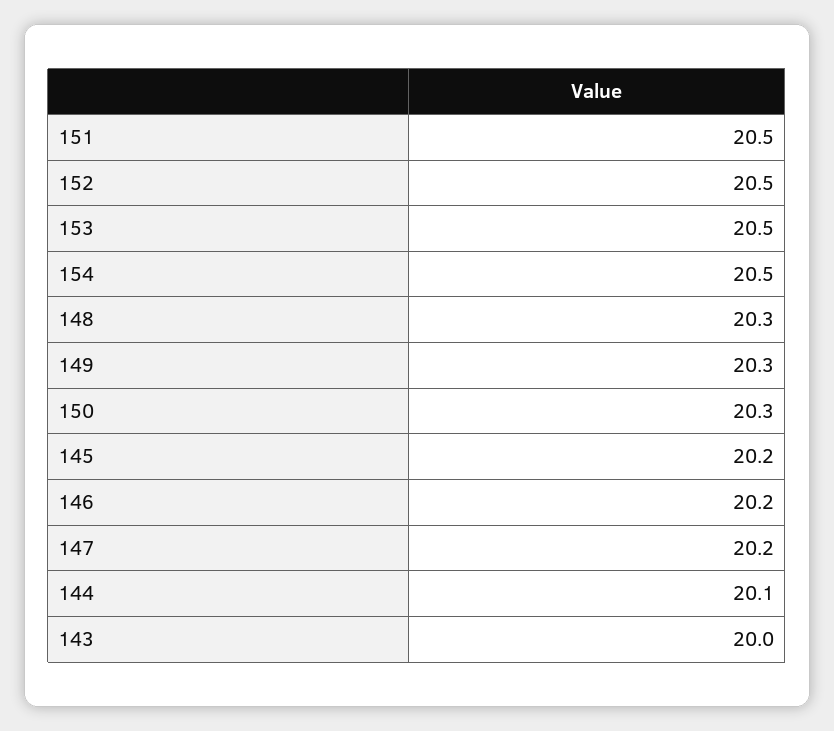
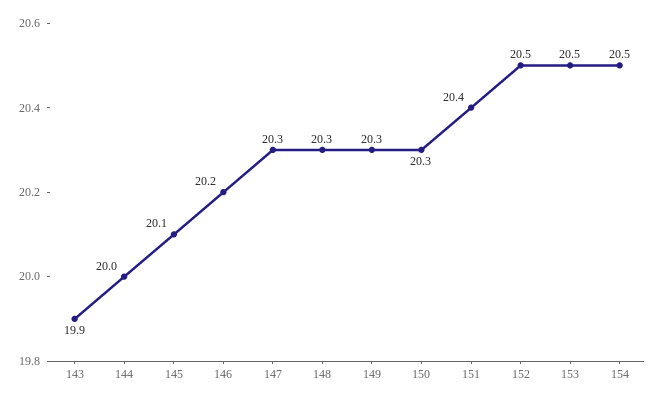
151: 20.5 -> 20.4
145: 20.2 -> 20.1
147: 20.2 -> 20.3
144: 20.1 -> 20
143: 20 -> 19.9

